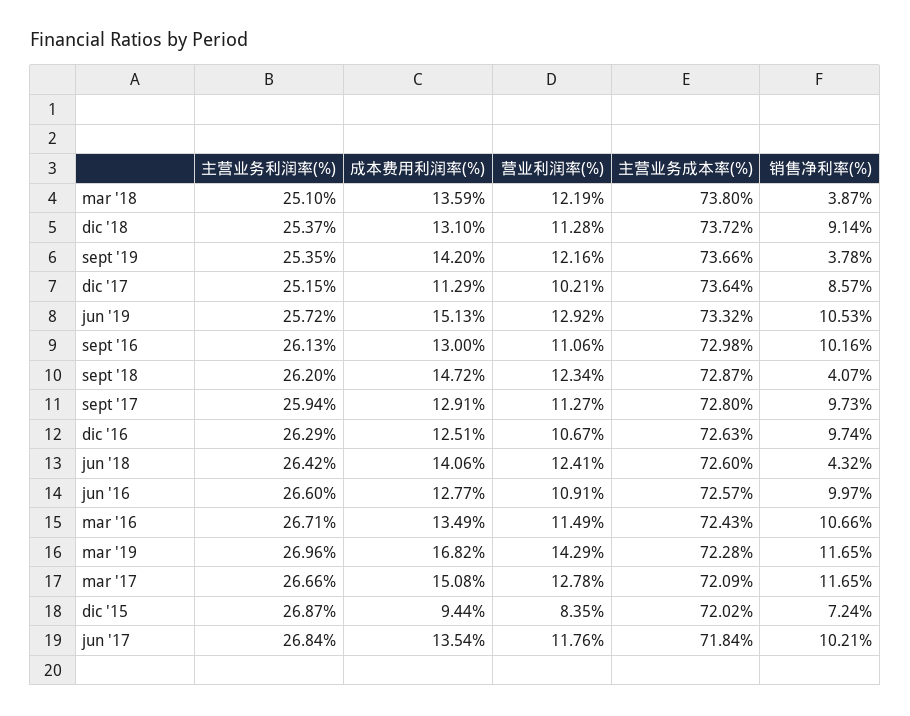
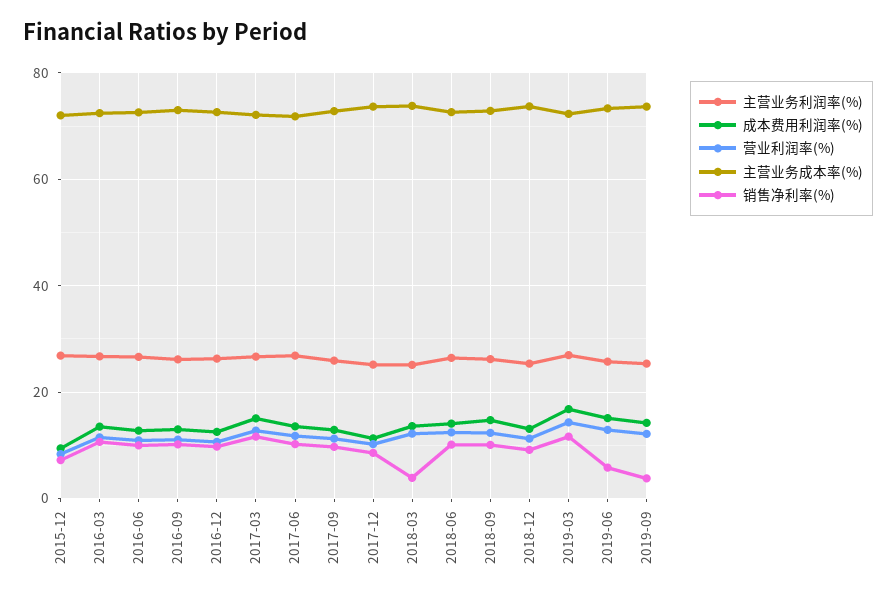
销售净利率(%), jun '19: 10.53 -> 6
销售净利率(%), sept '18: 4.07 -> 10
销售净利率(%), jun '18: 4.32 -> 10

